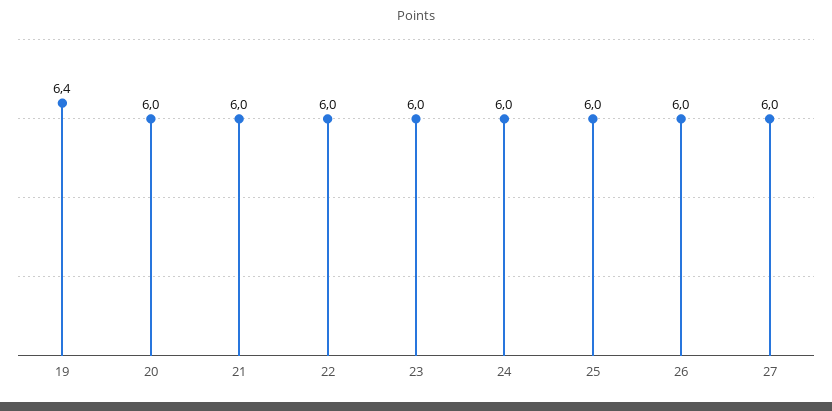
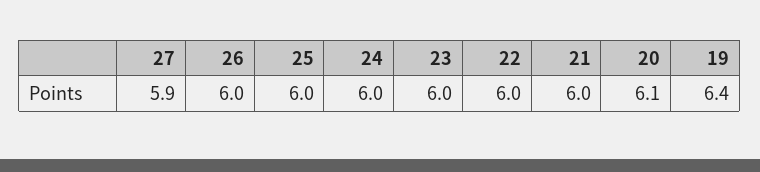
20: 6 -> 6.1
27: 6 -> 5.9

